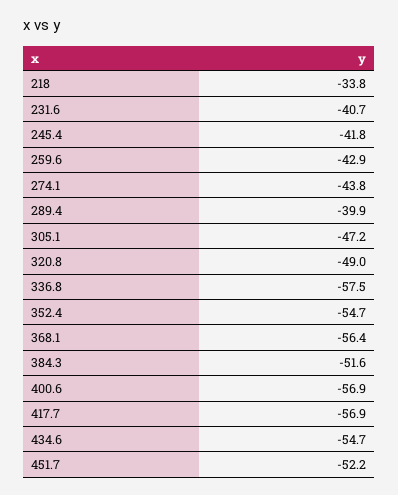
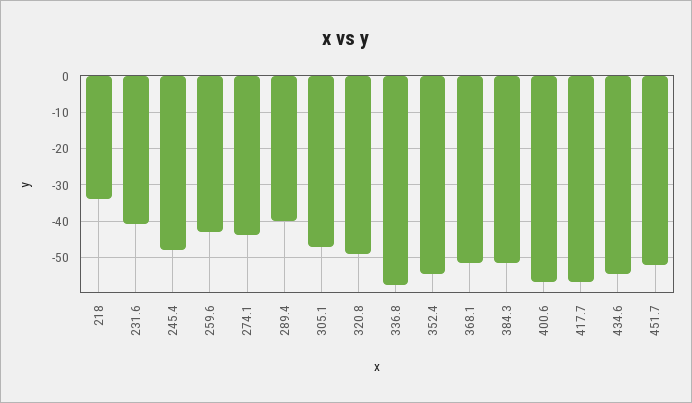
245.4: -41.8 -> -48
368.1: -56.4 -> -52

